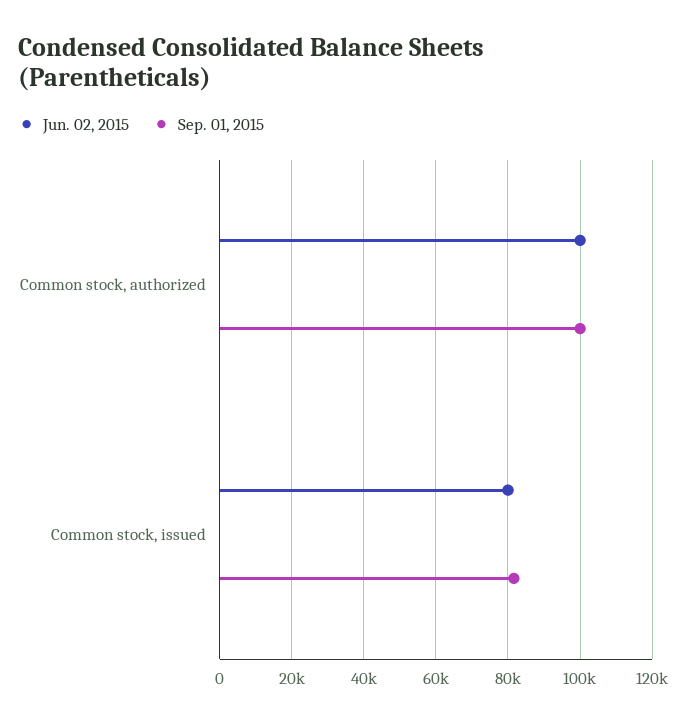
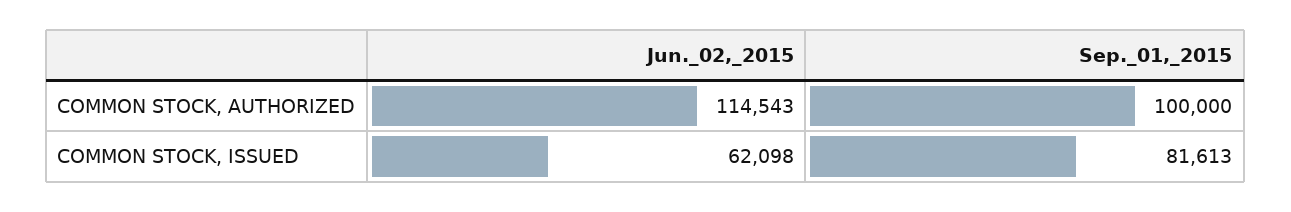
Jun. 02, 2015, Common stock, authorized: 100000 -> 114543
Jun. 02, 2015, Common stock, issued: 80000 -> 62098

